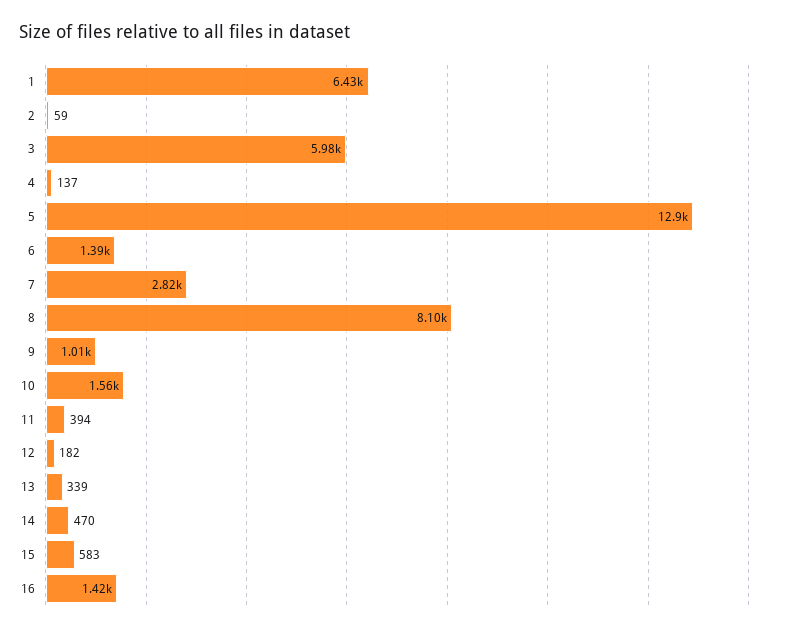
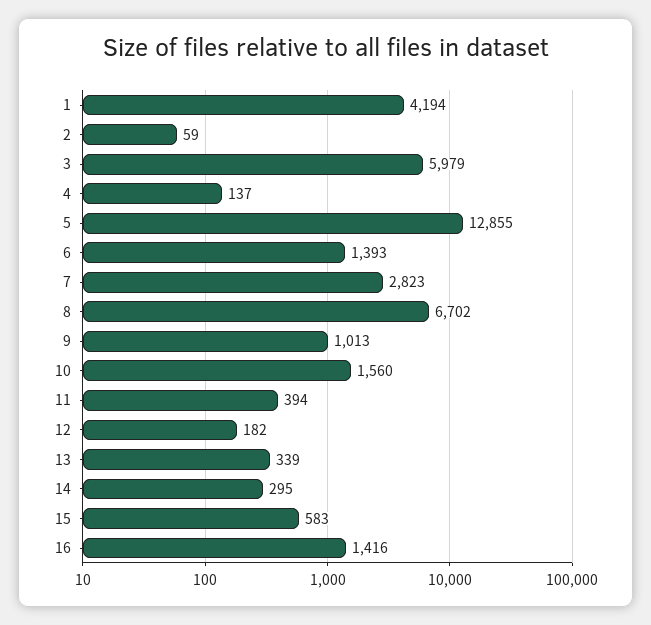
1: 6430 -> 4194
8: 8100 -> 6702
14: 470 -> 295

